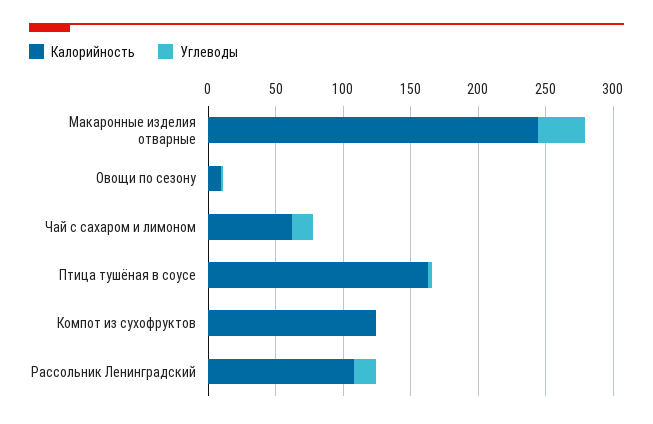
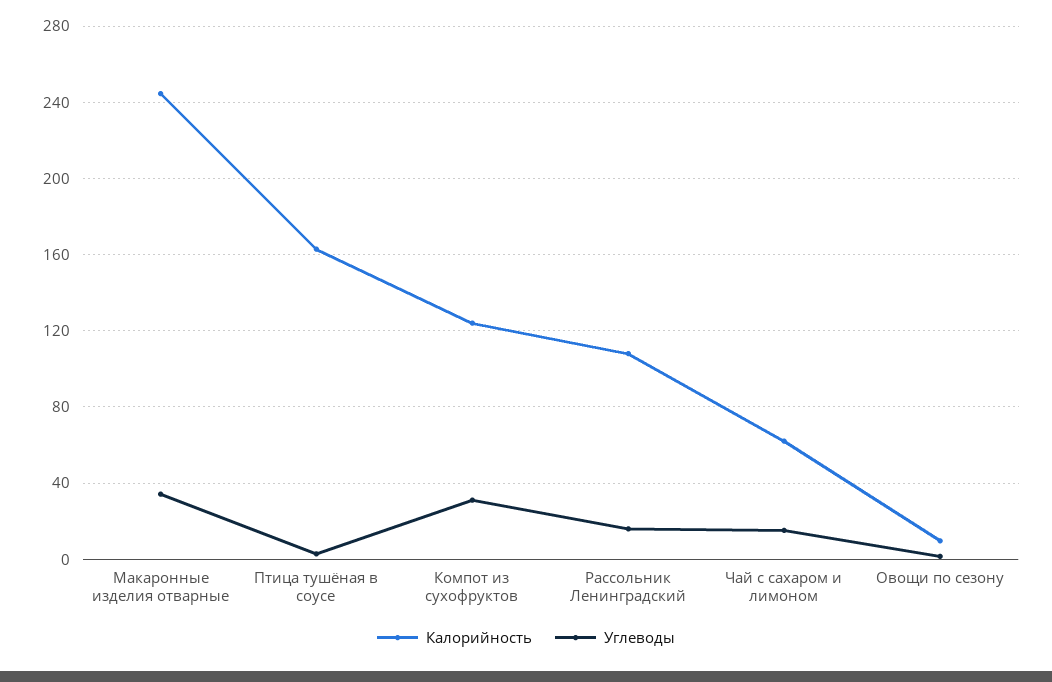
Углеводы, Компот из сухофруктов: 0 -> 30

